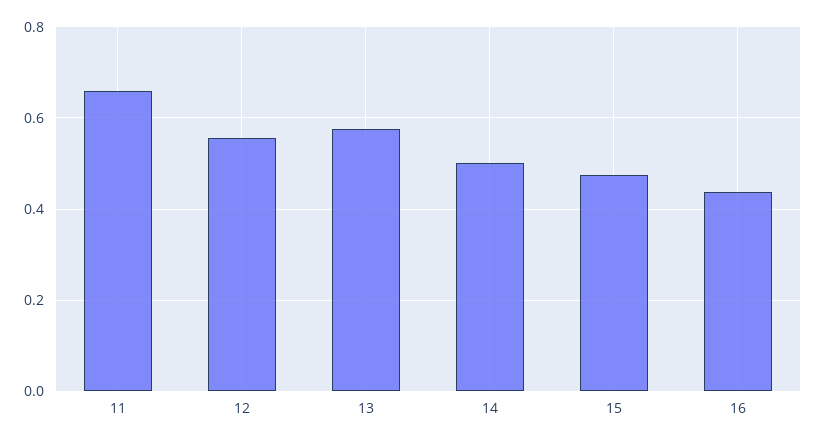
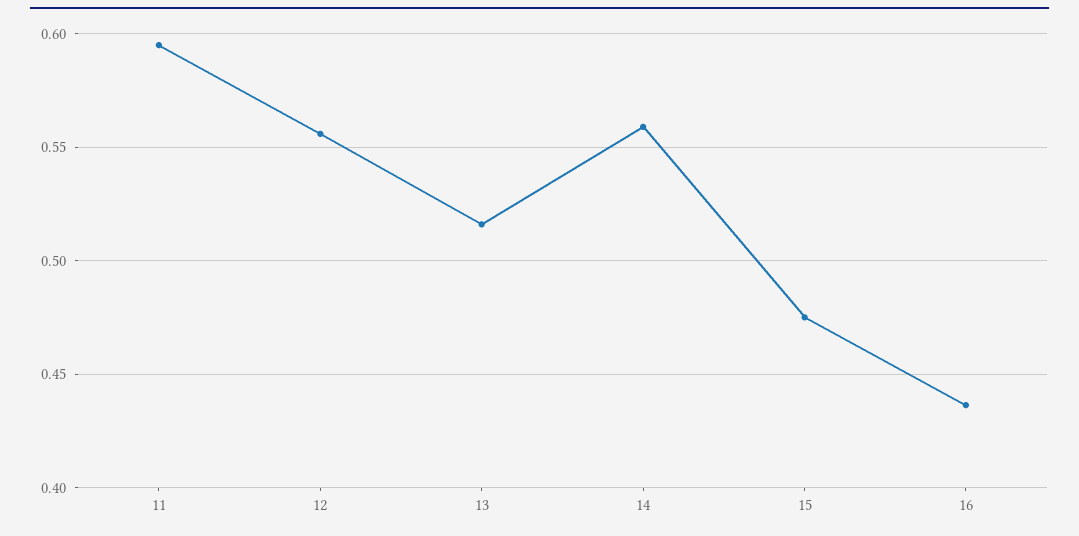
11: 0.66 -> 0.595
13: 0.58 -> 0.515
14: 0.5 -> 0.56

